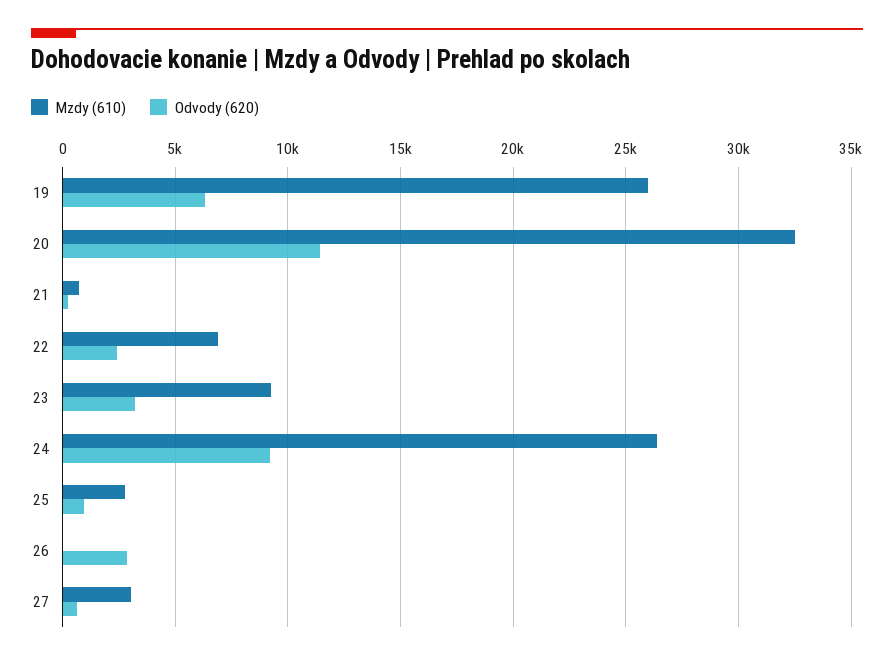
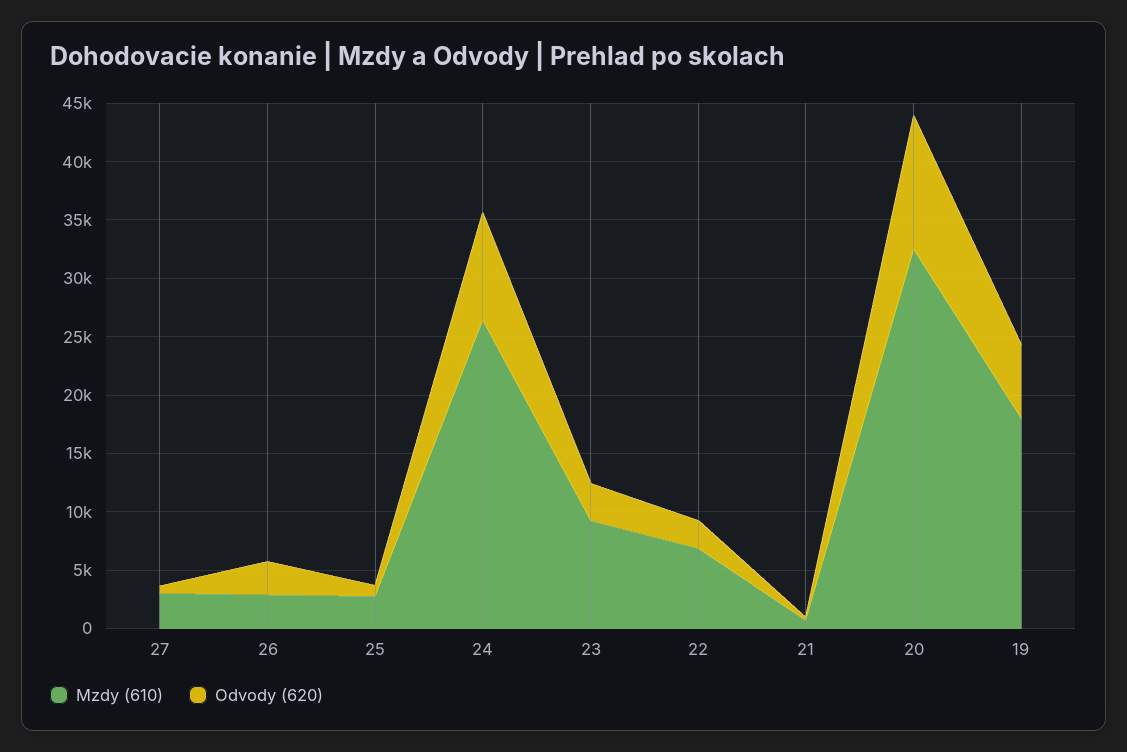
Mzdy (610), 19: 26000 -> 18000
Mzdy (610), 26: 0 -> 3000

